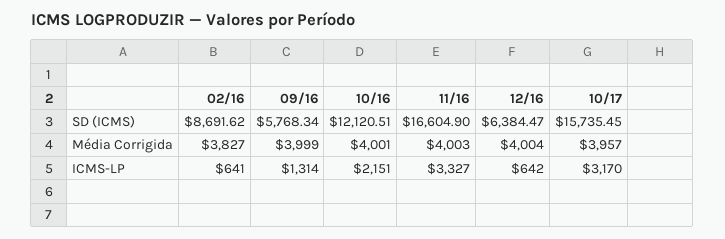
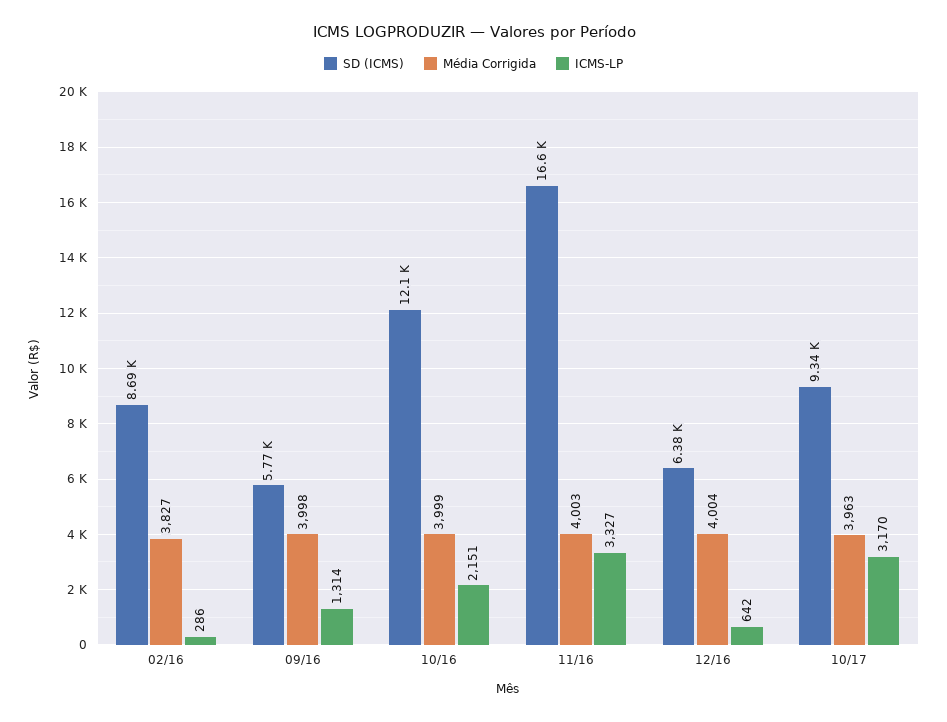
SD (ICMS), 10/17: 15735.45 -> 9340
Média Corrigida, 09/16: 3999 -> 3998
Média Corrigida, 10/16: 4001 -> 3999
Média Corrigida, 10/17: 3957 -> 3963
ICMS-LP, 02/16: 641 -> 286

